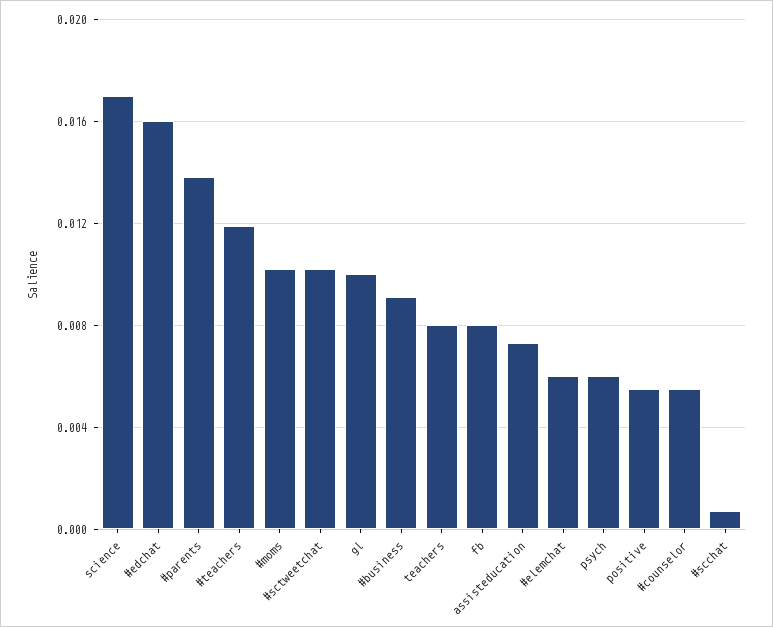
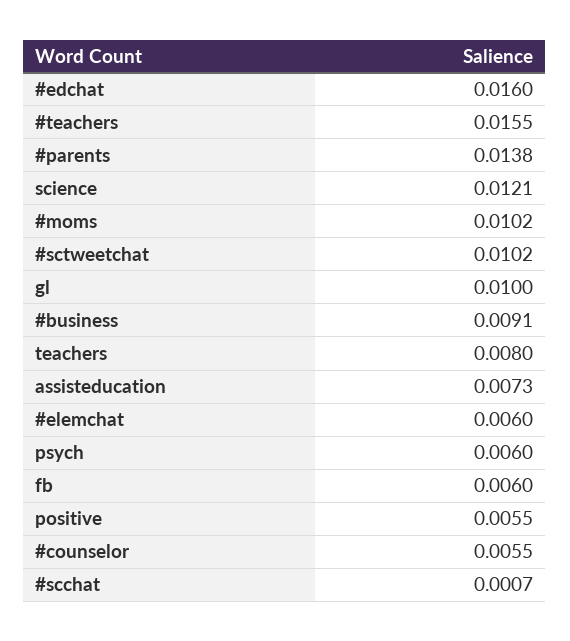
science: 0.017 -> 0.0121
#teachers: 0.012 -> 0.0155
fb: 0.008 -> 0.006

